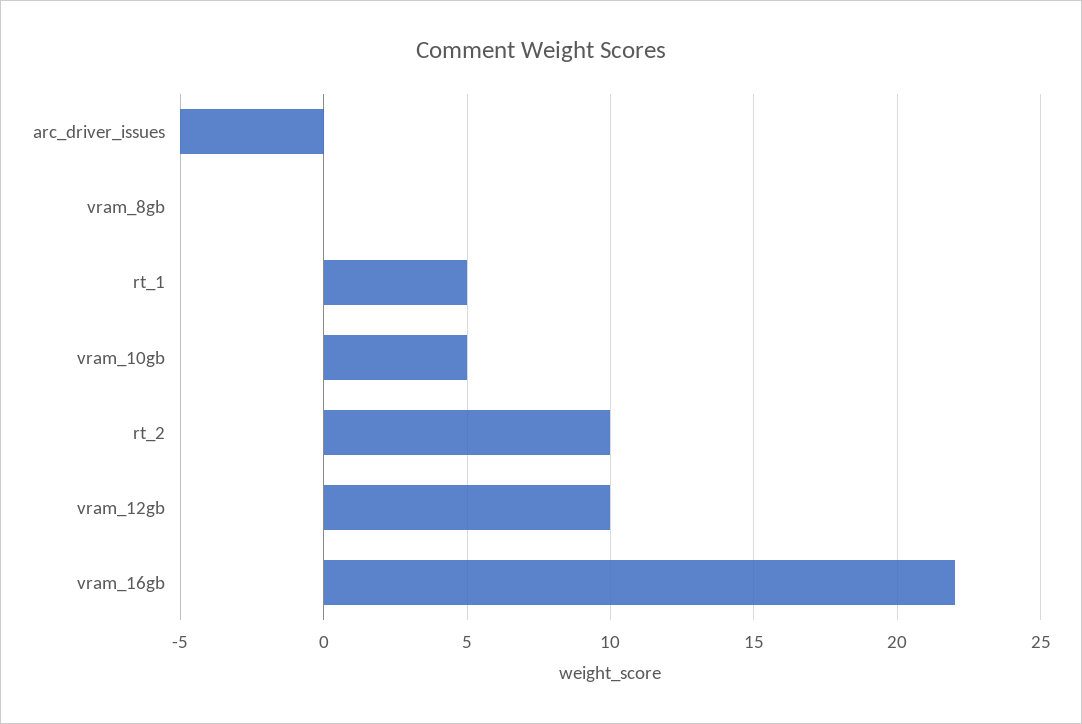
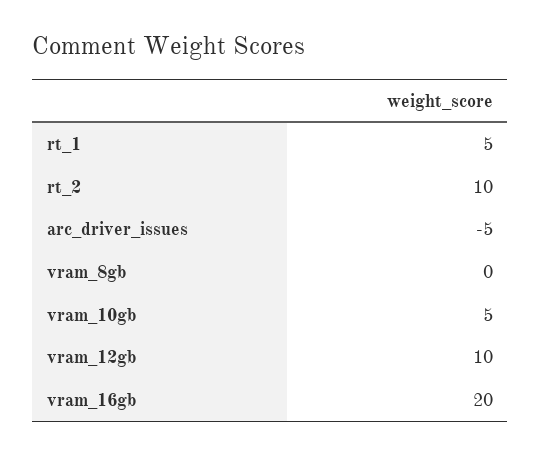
vram_16gb: 22 -> 20

